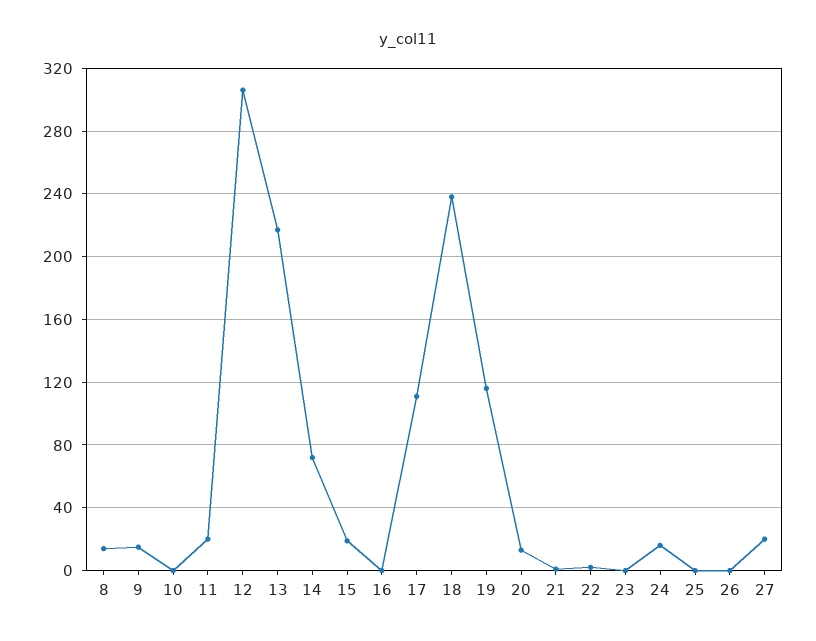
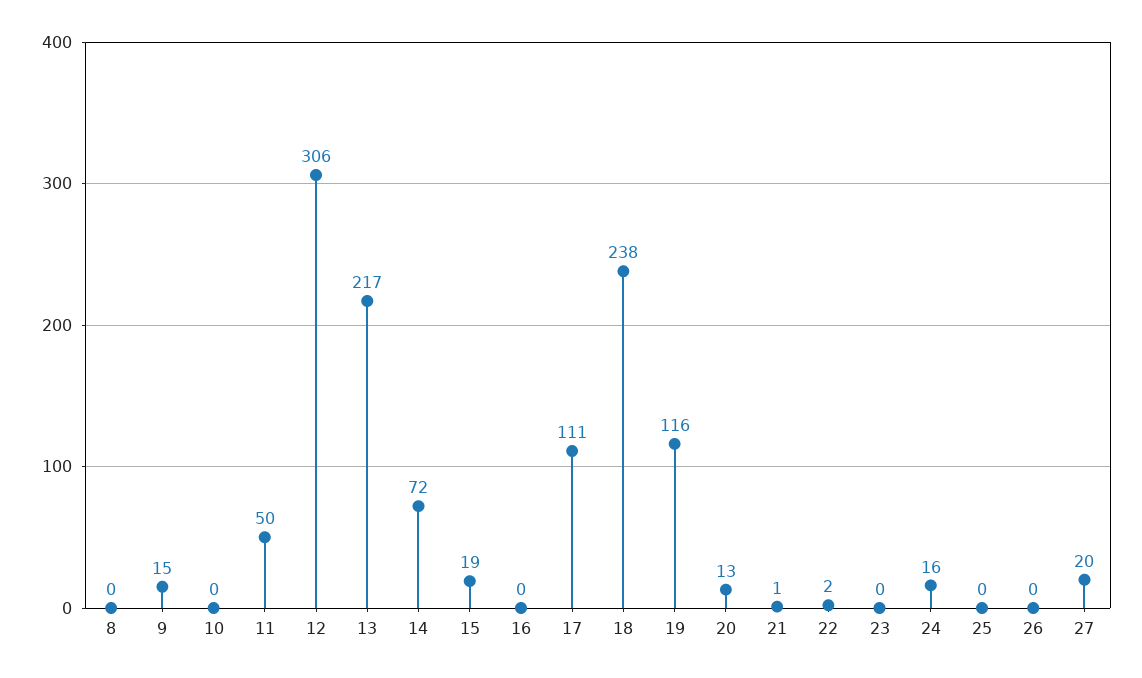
8: 15 -> 0
11: 20 -> 50

